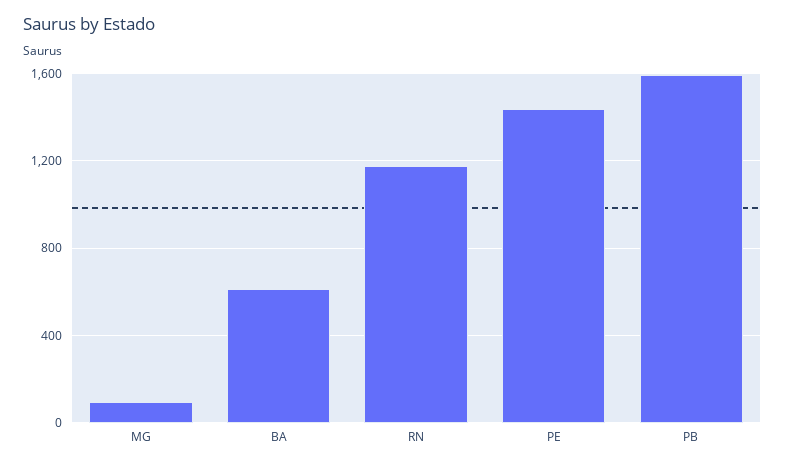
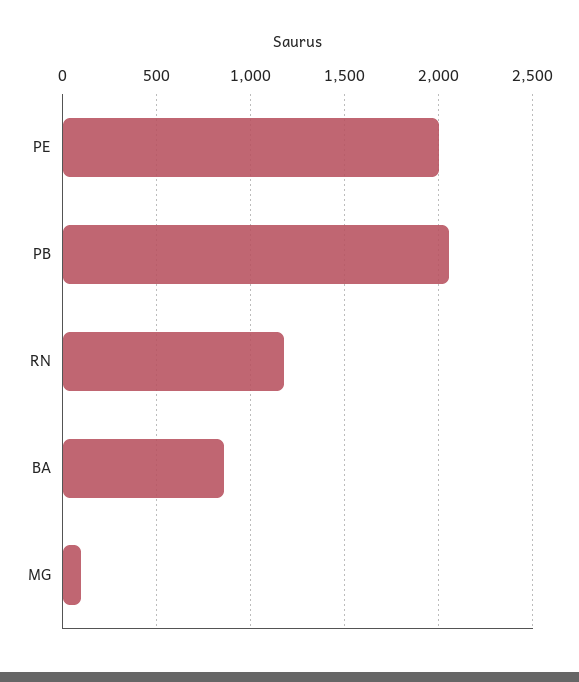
BA: 600 -> 850
PE: 1450 -> 2000
PB: 1600 -> 2050

